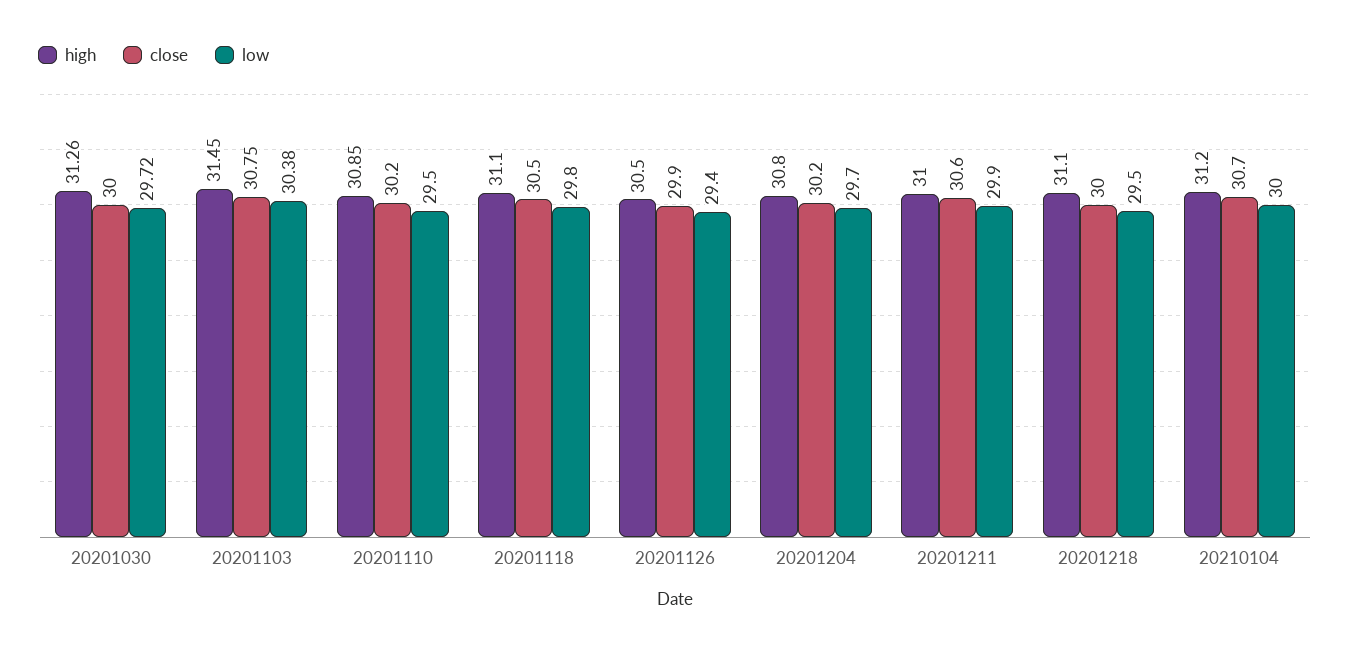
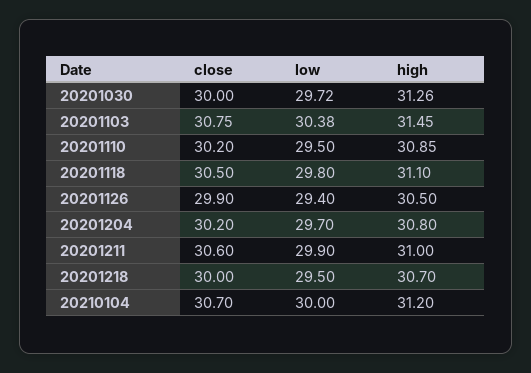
high, 20201218: 31.1 -> 30.7

